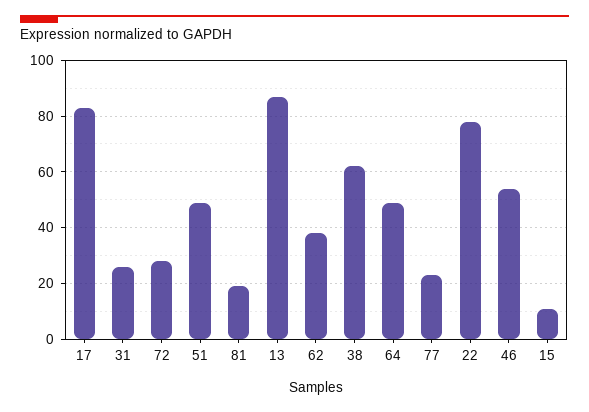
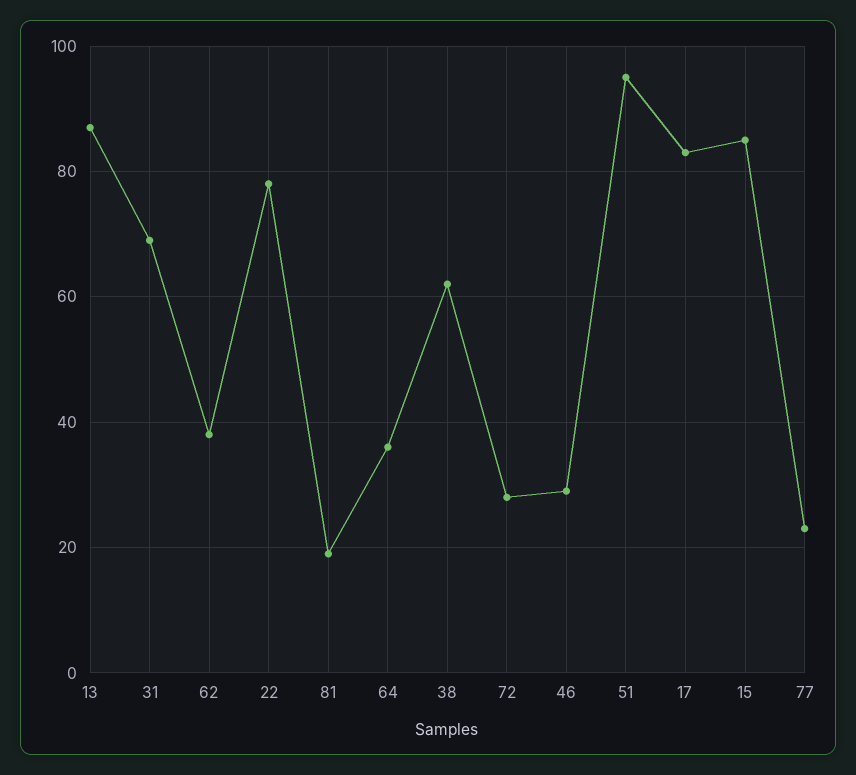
31: 25 -> 70
51: 50 -> 95
64: 50 -> 35
46: 55 -> 30
15: 10 -> 85

